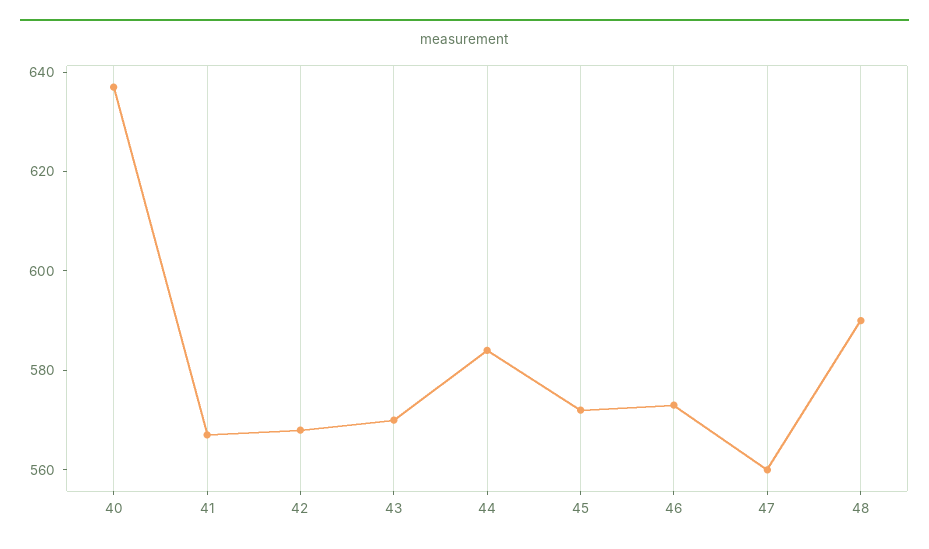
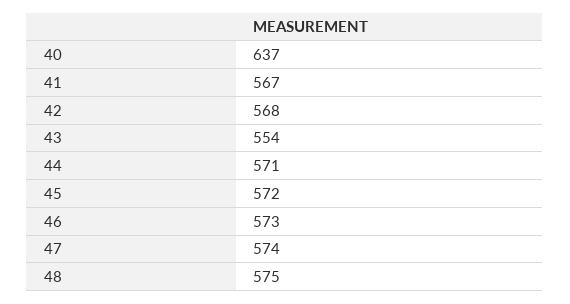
43: 570 -> 554
44: 585 -> 571
47: 560 -> 574
48: 590 -> 575

